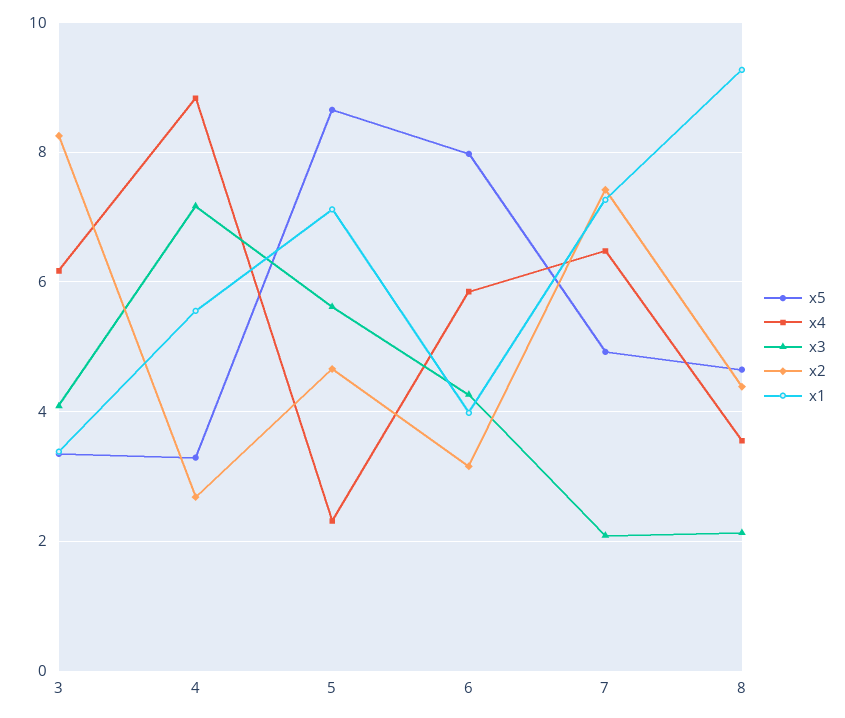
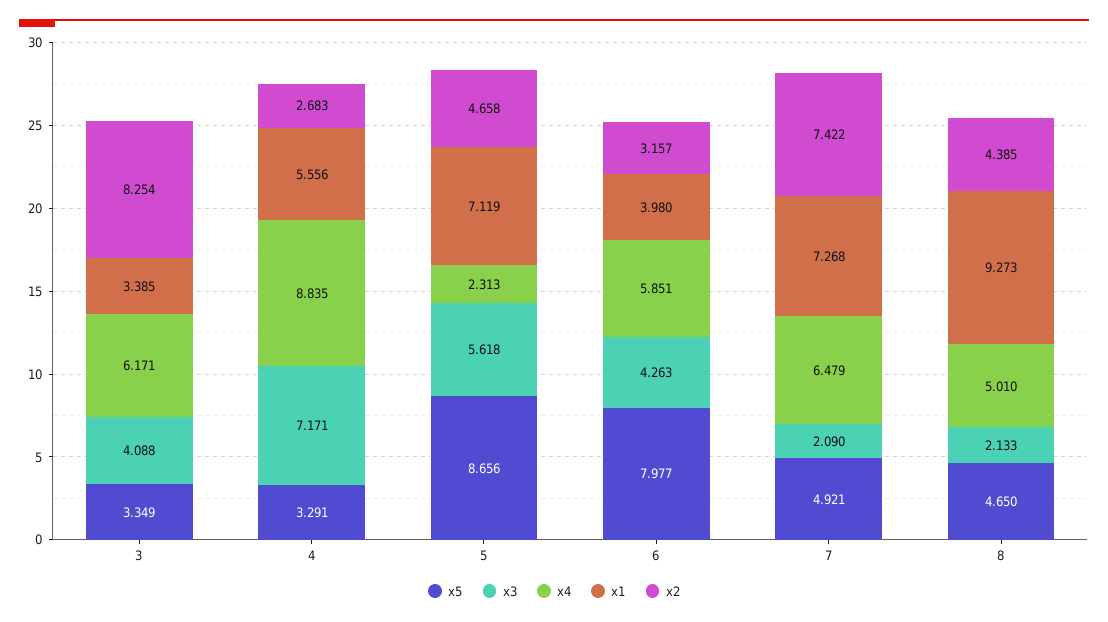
x4, 8: 3.6 -> 5.01

